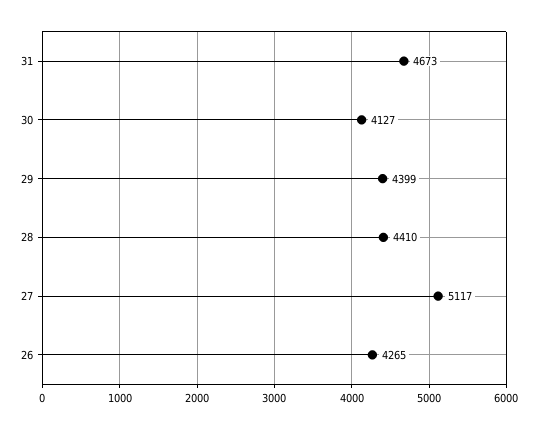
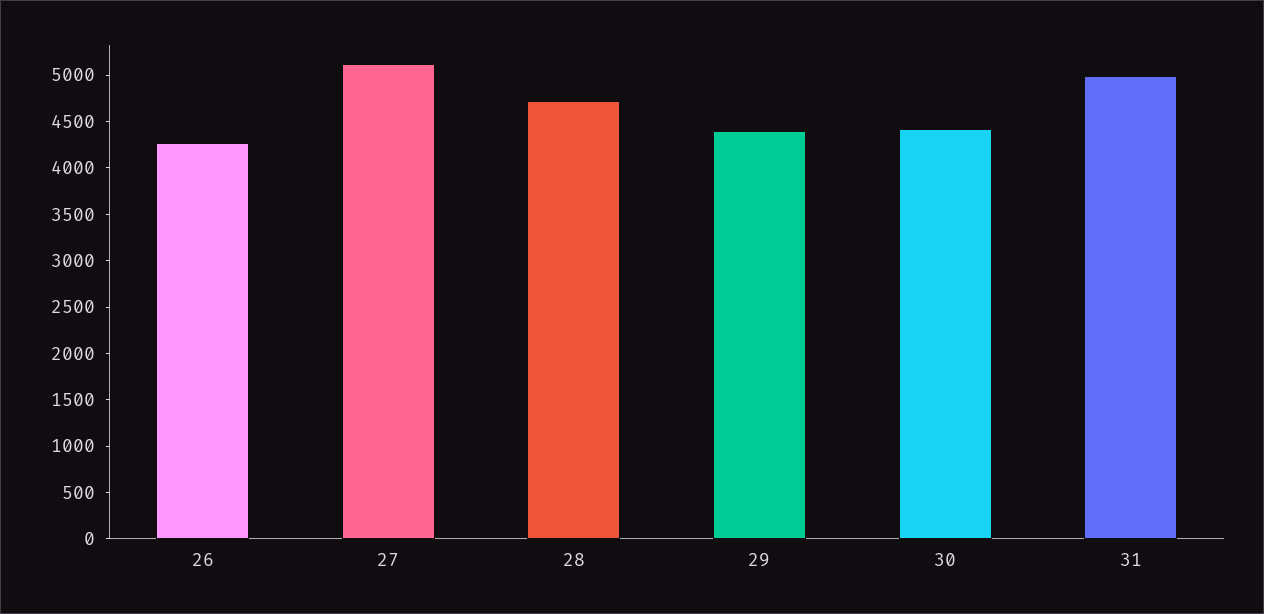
31: 4673 -> 5000
30: 4127 -> 4400
28: 4410 -> 4700

